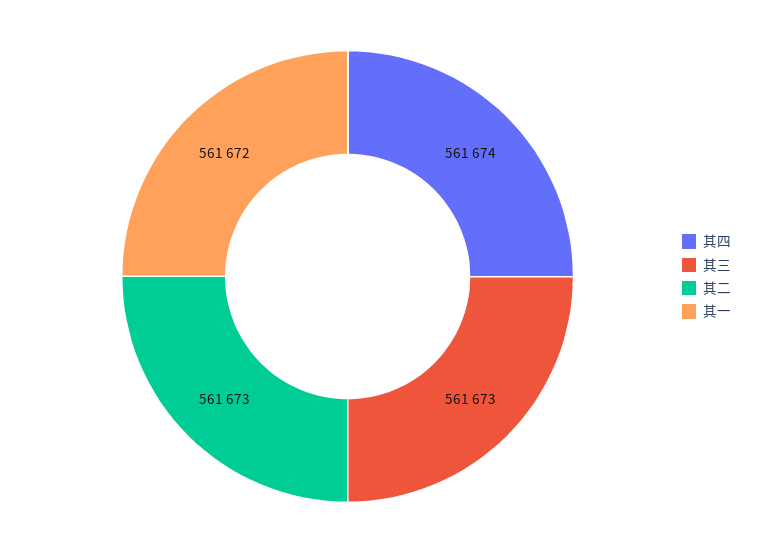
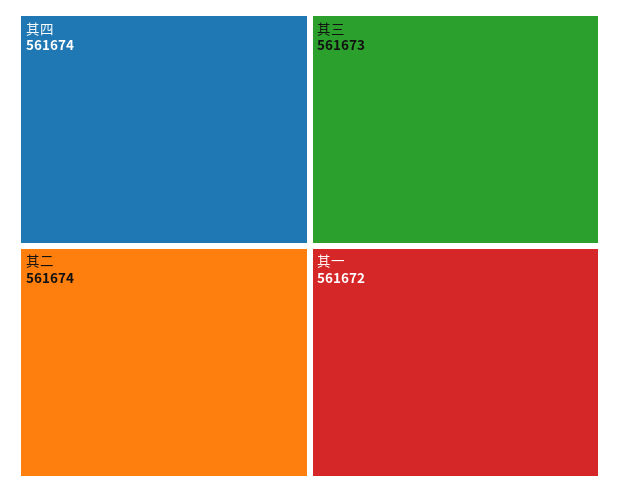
其二: 561673 -> 561674

